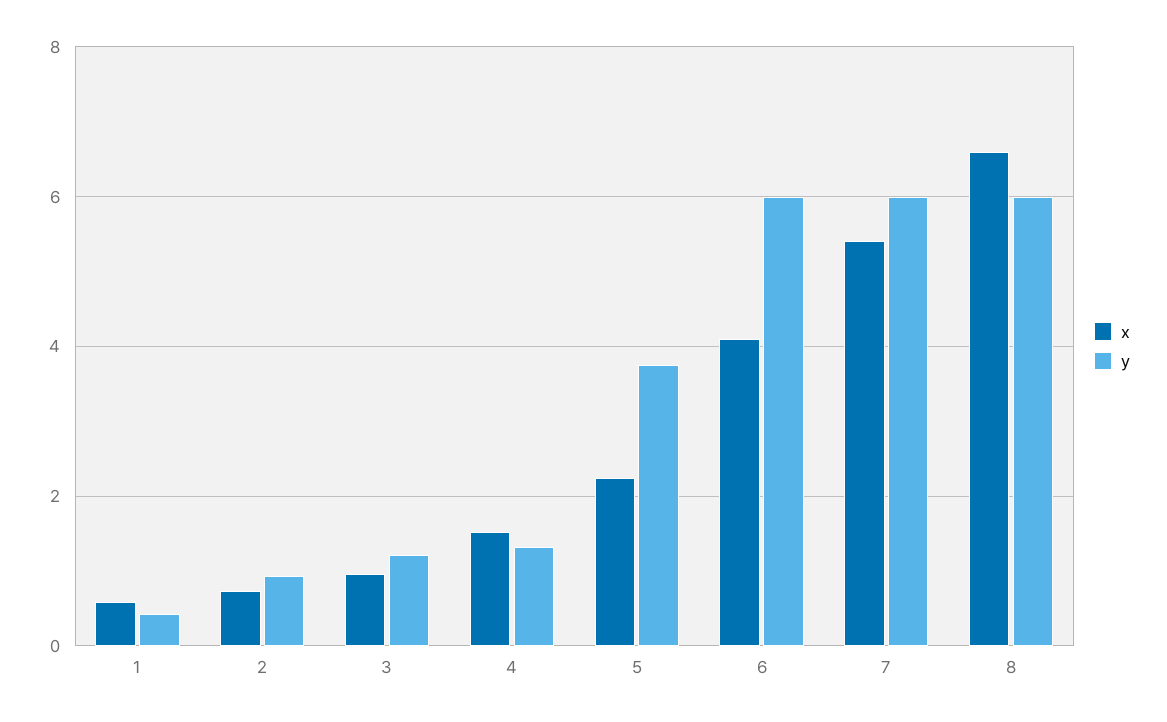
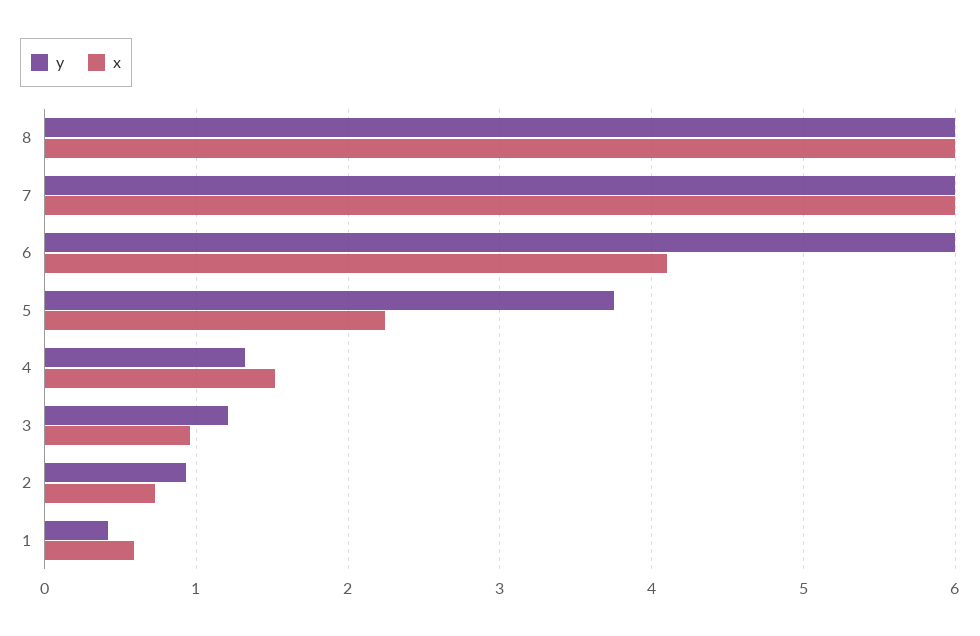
x, 7: 5.4 -> 6
x, 8: 6.6 -> 6

